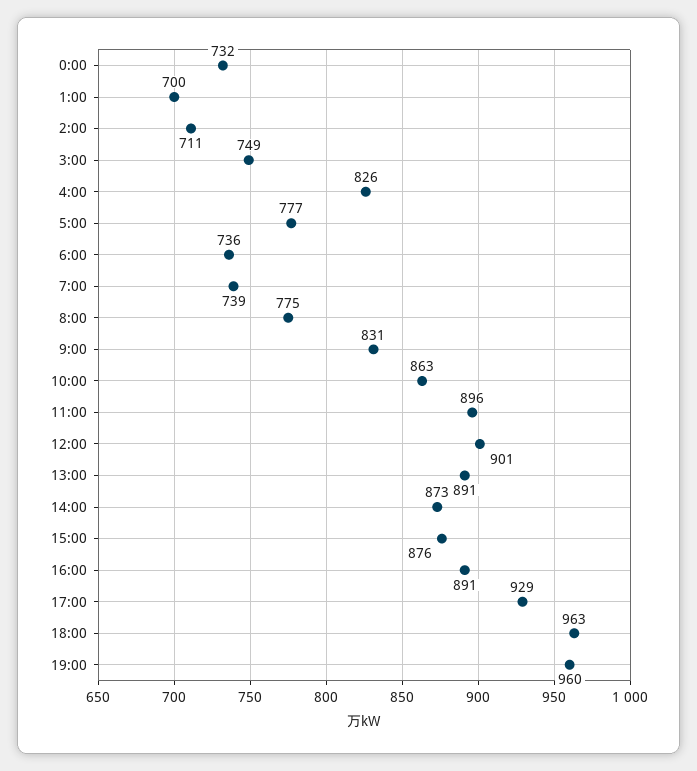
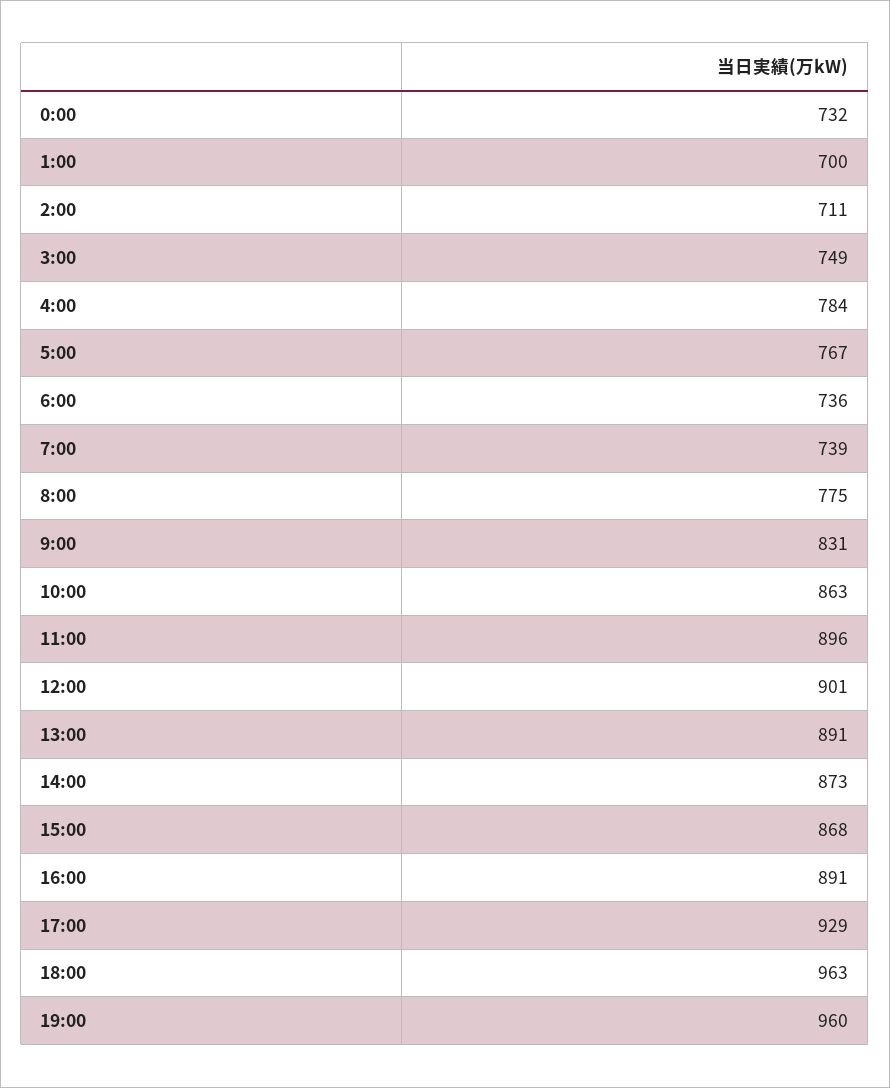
4:00: 826 -> 784
5:00: 777 -> 767
15:00: 876 -> 868

